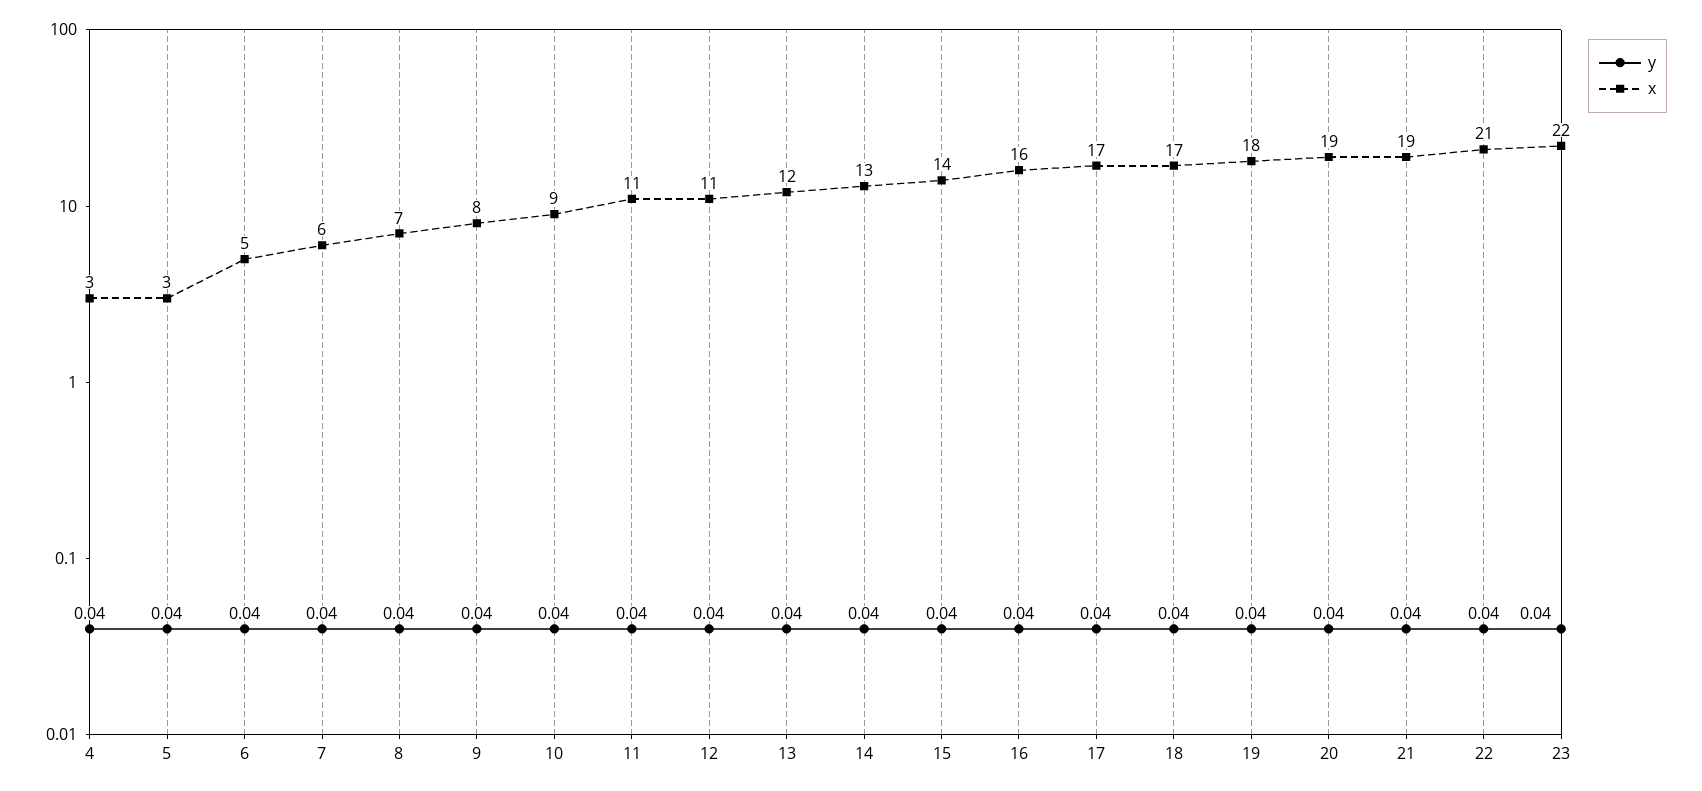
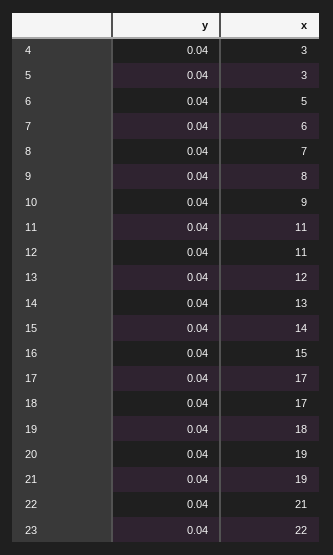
x, 16: 16 -> 15

